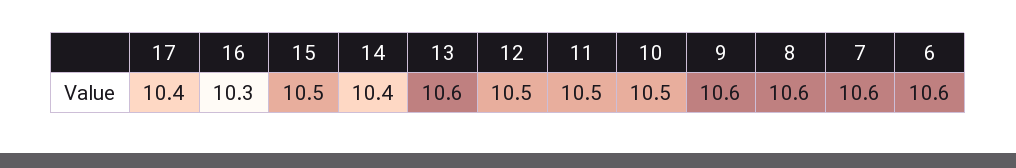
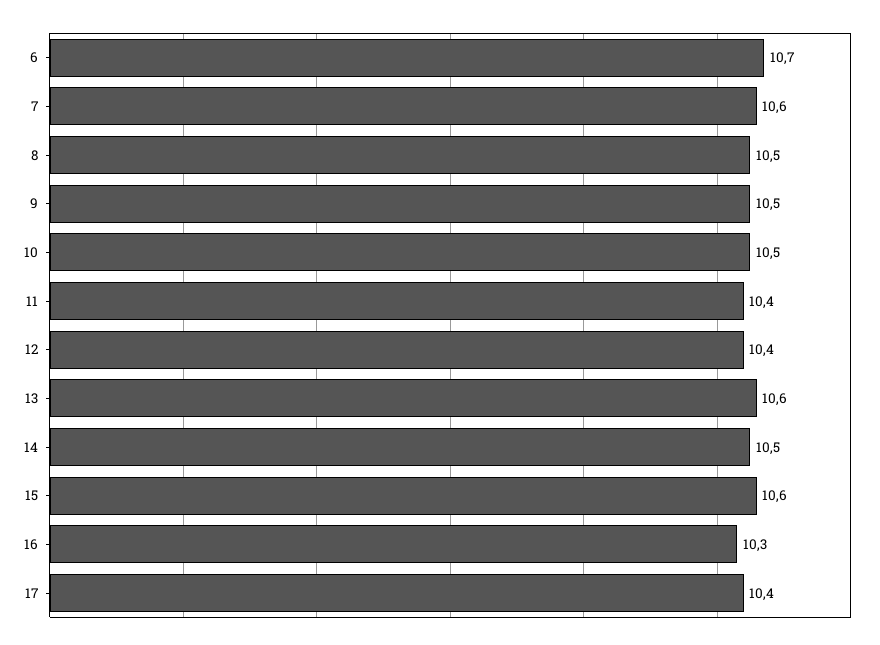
15: 10.5 -> 10.6
14: 10.4 -> 10.5
12: 10.5 -> 10.4
11: 10.5 -> 10.4
9: 10.6 -> 10.5
8: 10.6 -> 10.5
6: 10.6 -> 10.7

